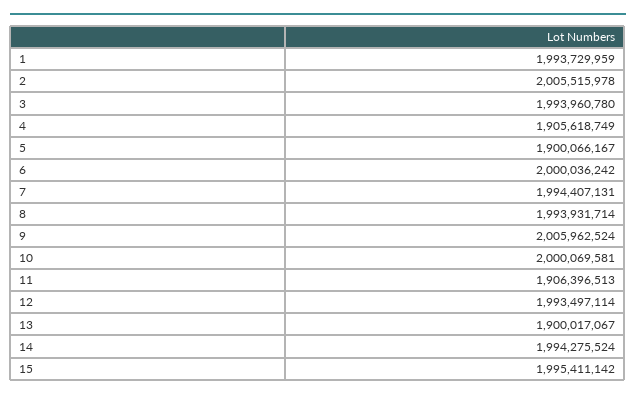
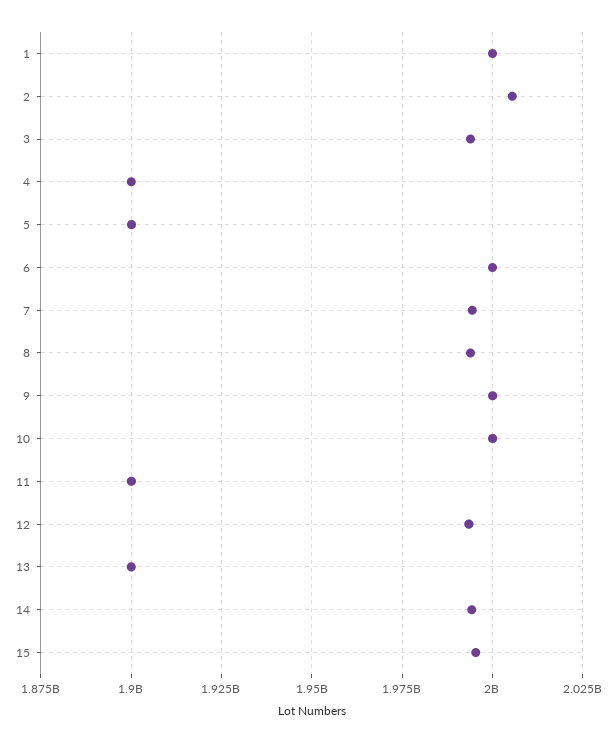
1: 1993729959 -> 2000000000
4: 1905618749 -> 1900000000
9: 2005962524 -> 2000000000
11: 1906396513 -> 1900000000

